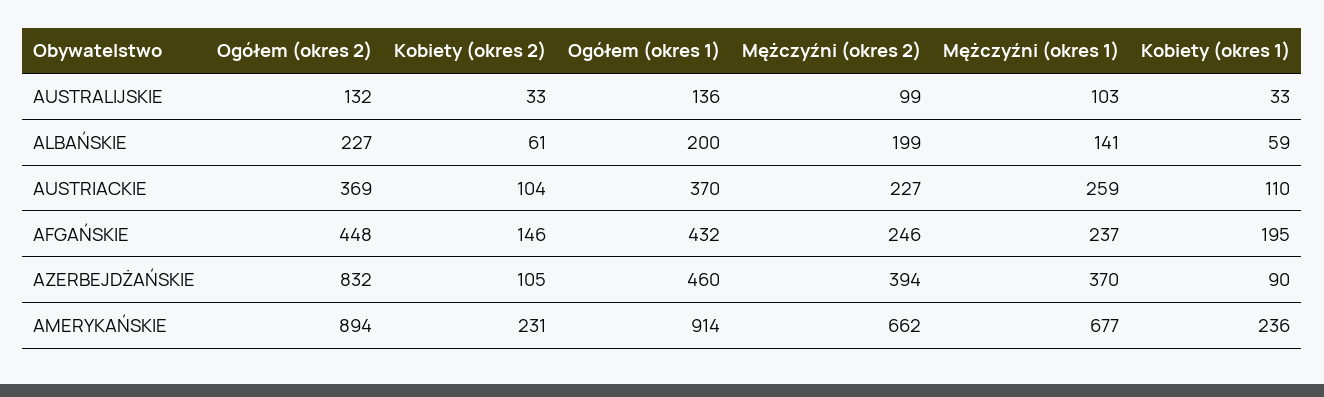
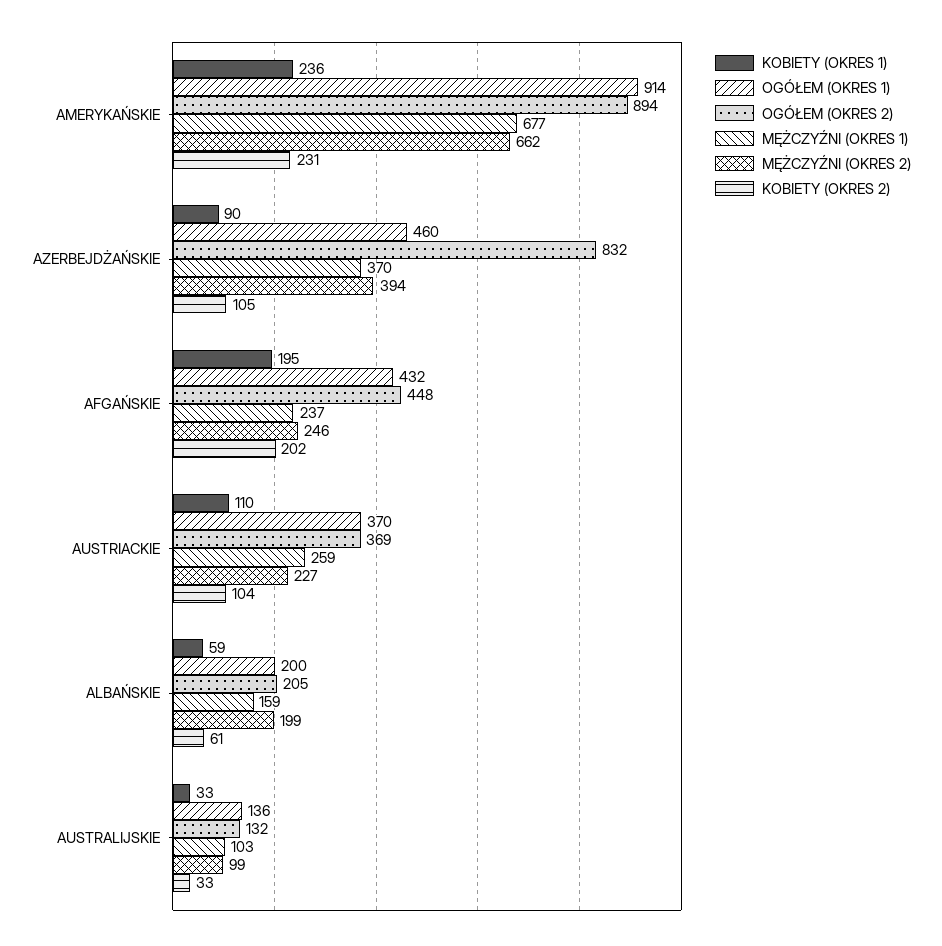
Ogółem (okres 2), ALBAŃSKIE: 227 -> 205
Mężczyźni (okres 1), ALBAŃSKIE: 141 -> 159
Kobiety (okres 2), AFGAŃSKIE: 146 -> 202

